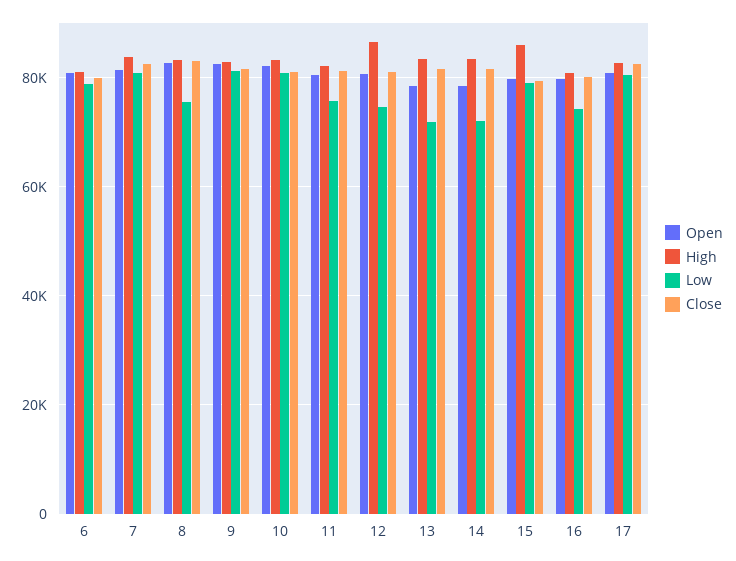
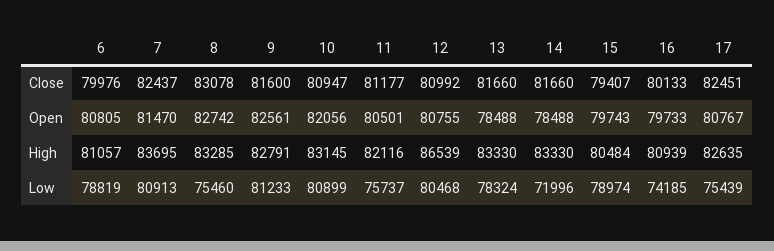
Low, 12: 74000 -> 80468
Low, 13: 72000 -> 78324
High, 15: 86000 -> 80484
Low, 17: 80000 -> 75439

